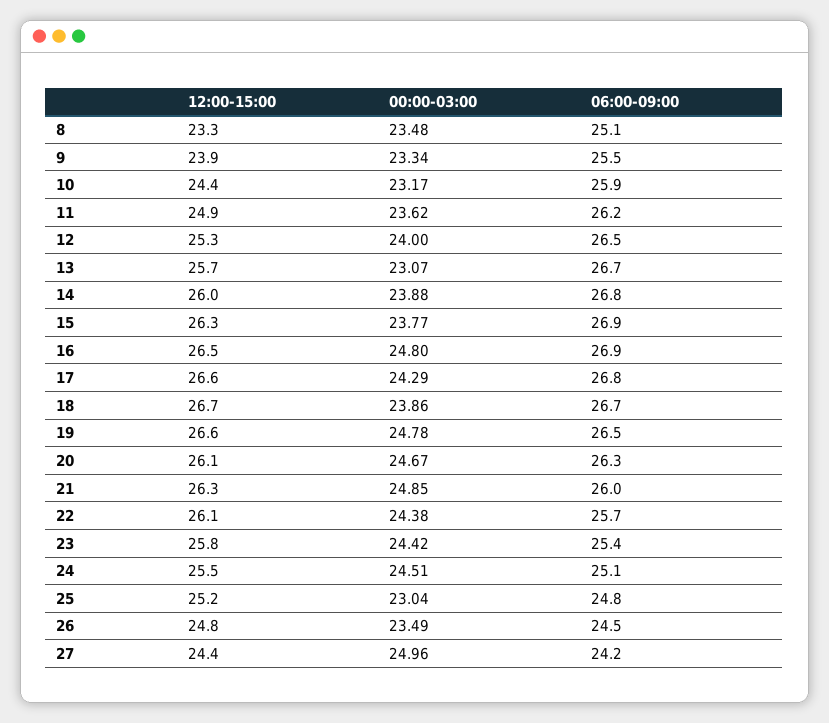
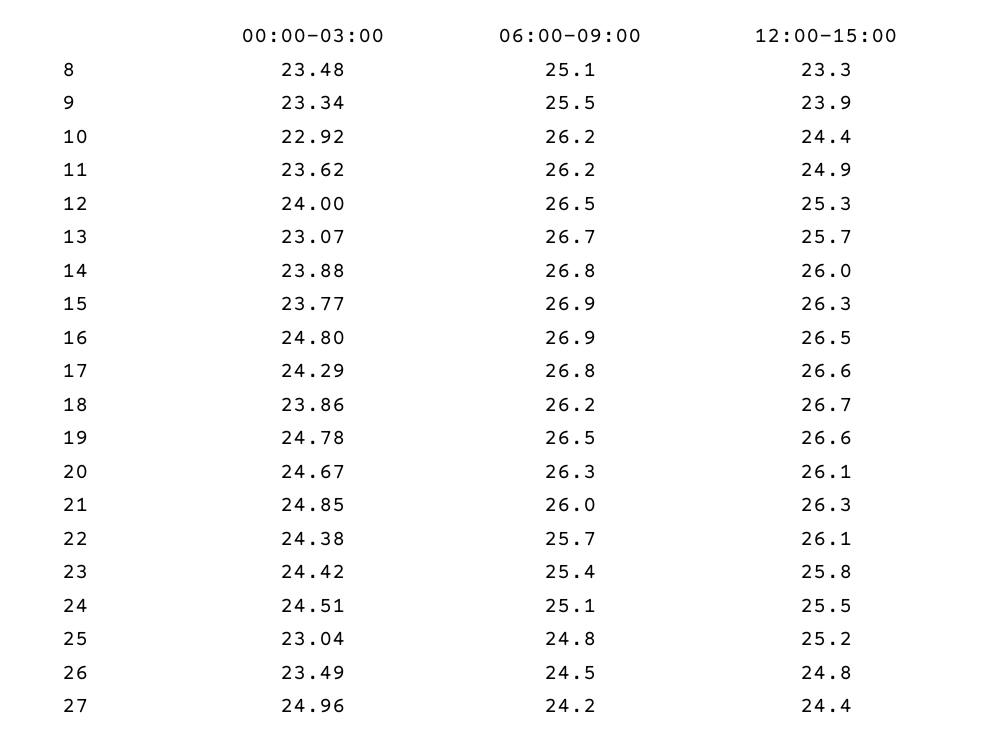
00:00-03:00, 10: 23.17 -> 22.92
06:00-09:00, 10: 25.9 -> 26.2
06:00-09:00, 18: 26.7 -> 26.2

